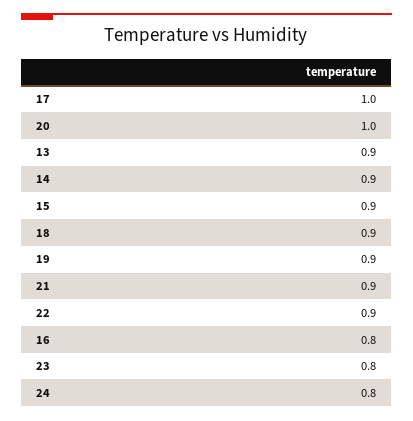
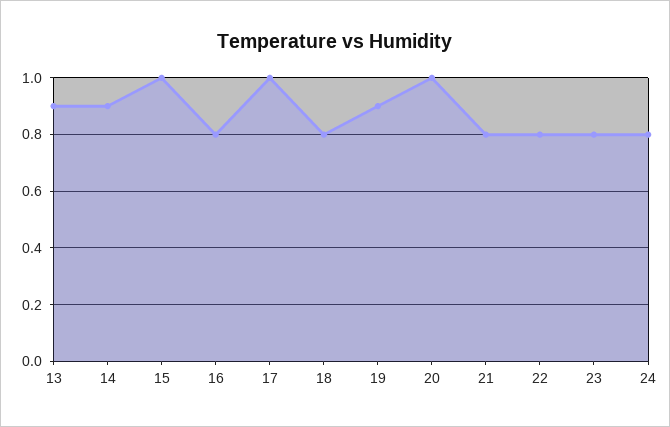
15: 0.9 -> 1
18: 0.9 -> 0.8
21: 0.9 -> 0.8
22: 0.9 -> 0.8

